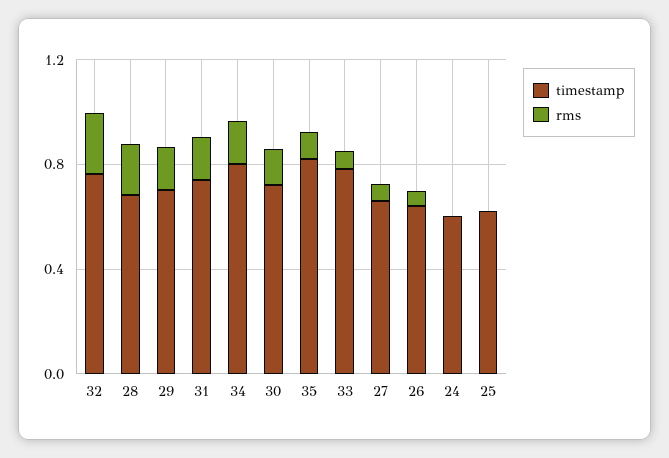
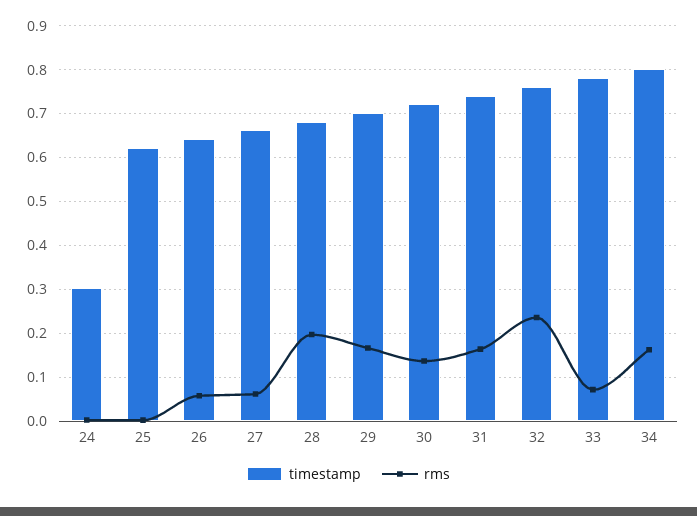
timestamp, 35: 0.8 -> none
rms, 35: 0.1 -> none
timestamp, 24: 0.6 -> 0.3

